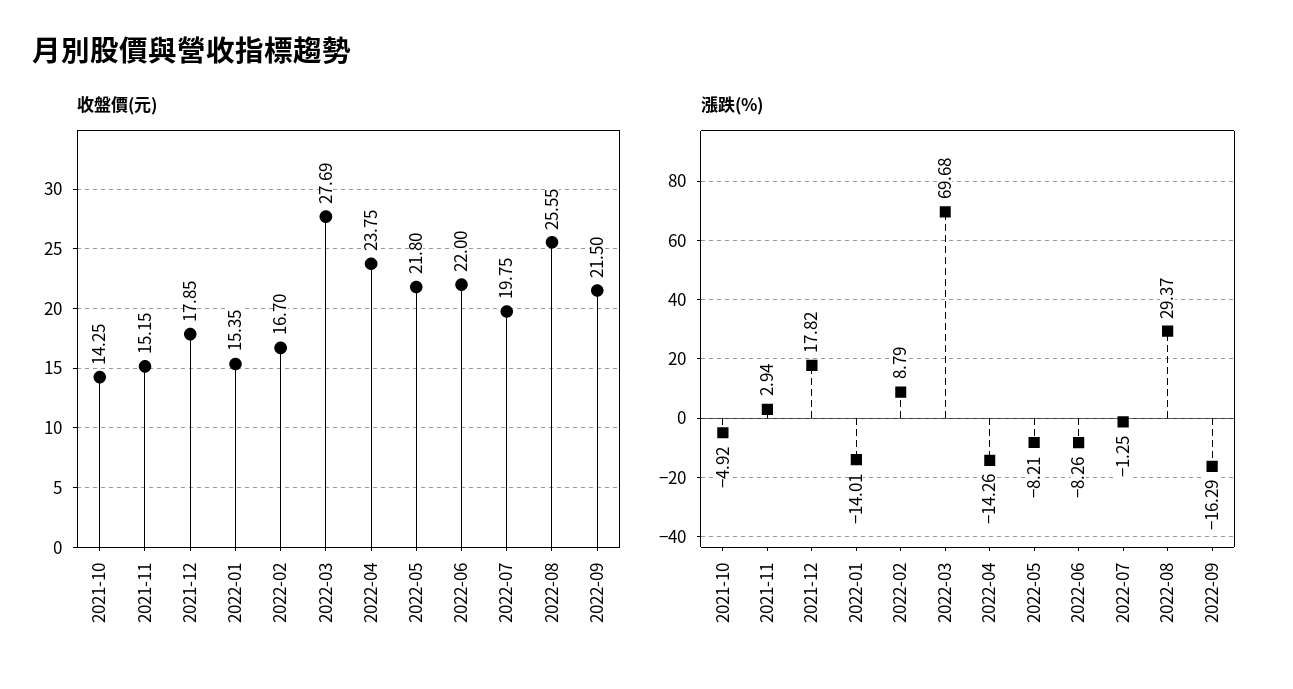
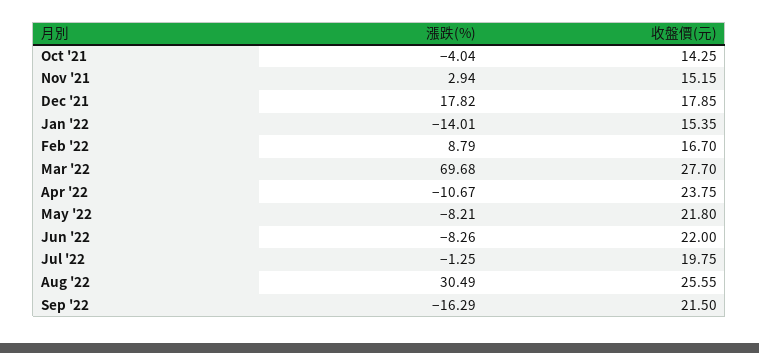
收盤價(元), 2022-03: 27.69 -> 27.7
漲跌(%), 2021-10: -4.92 -> -4.04
漲跌(%), 2022-04: -14.26 -> -10.67
漲跌(%), 2022-08: 29.37 -> 30.49

